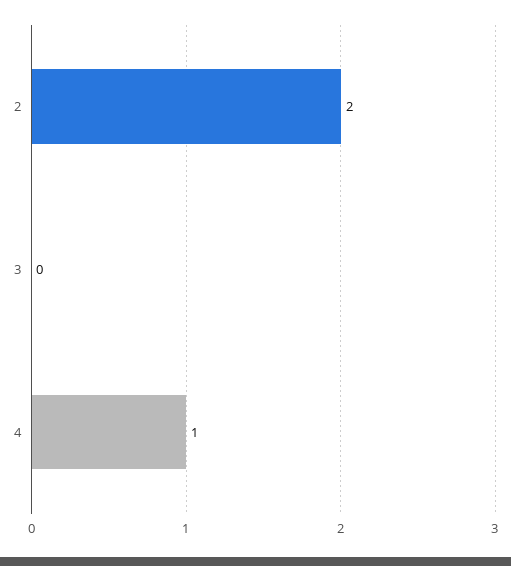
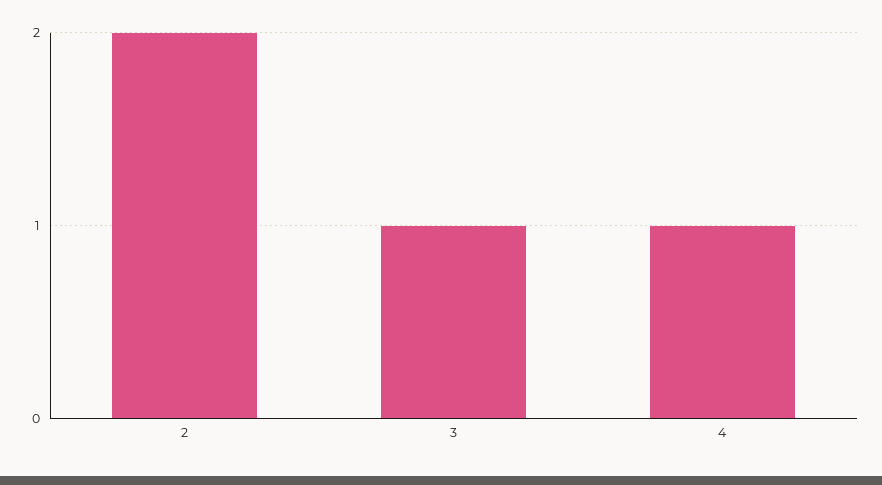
3: 0 -> 1

